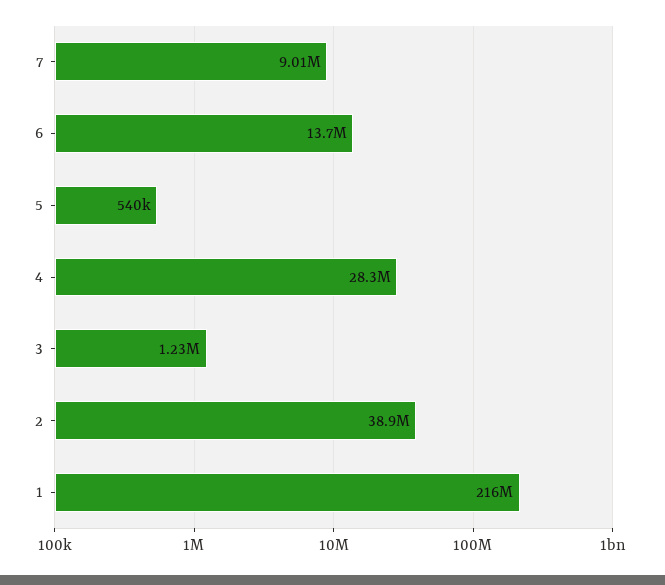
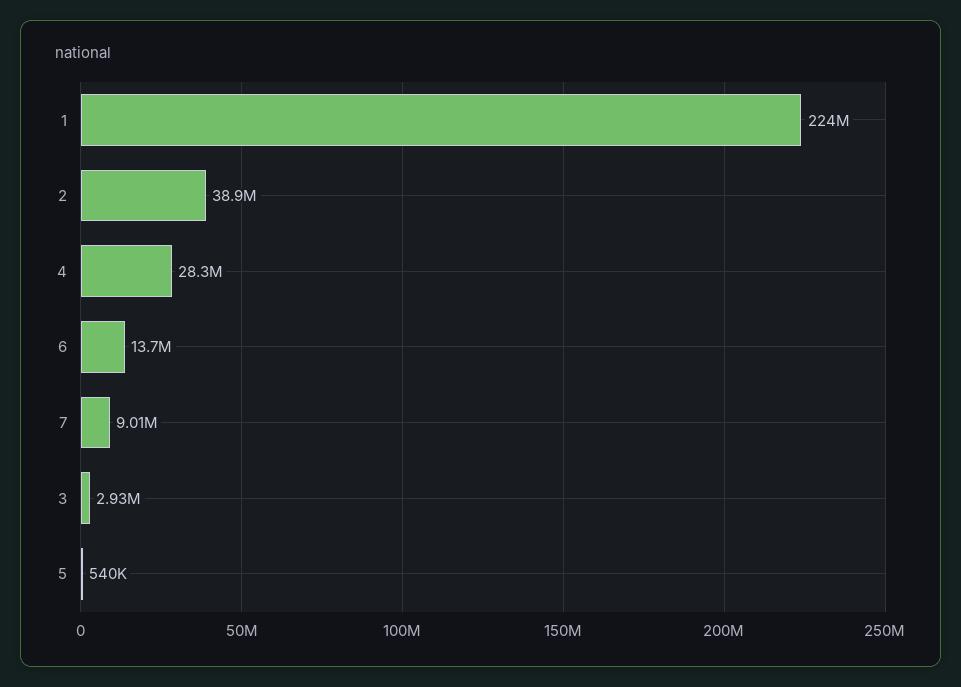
3: 1230000 -> 2930000
1: 216000000 -> 224000000

